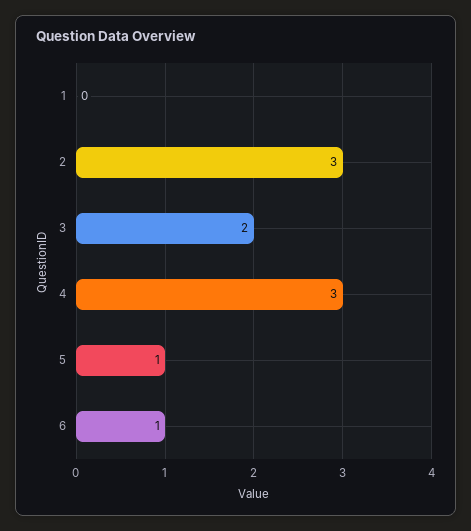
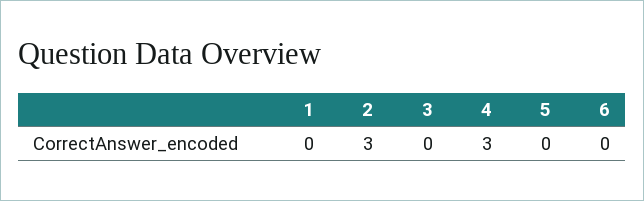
3: 2 -> 0
5: 1 -> 0
6: 1 -> 0

